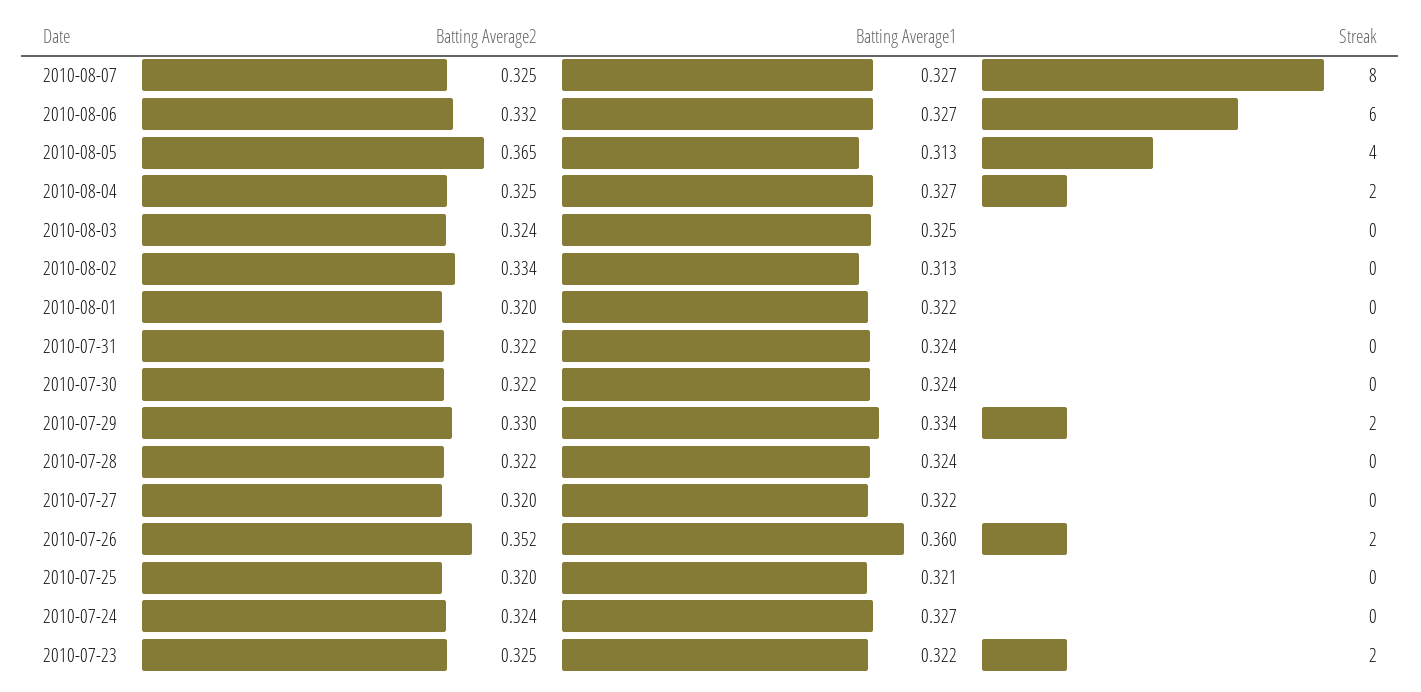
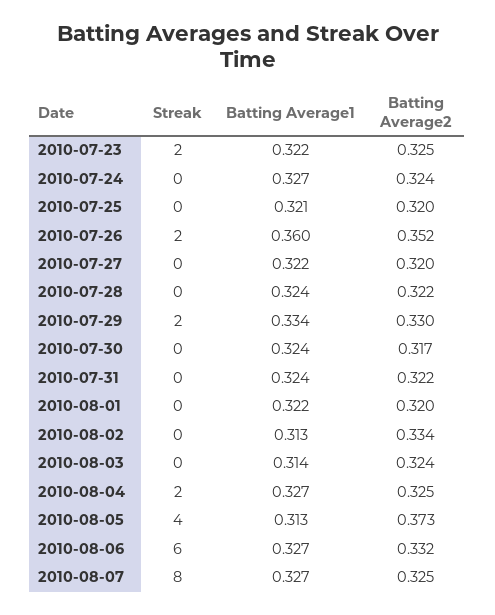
Batting Average2, 2010-08-05: 0.365 -> 0.373
Batting Average1, 2010-08-03: 0.325 -> 0.314
Batting Average2, 2010-07-30: 0.322 -> 0.317

